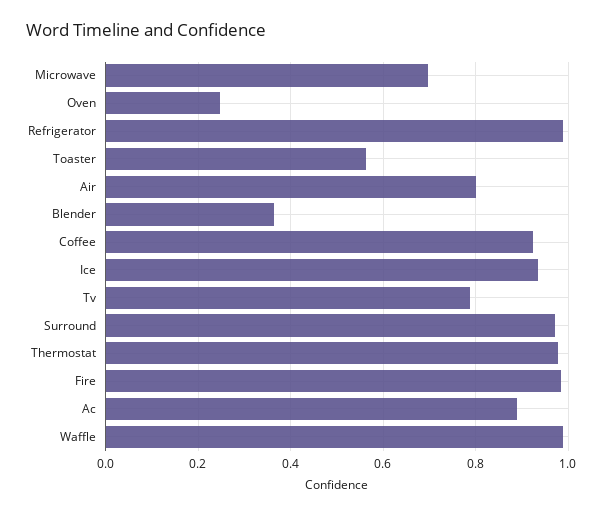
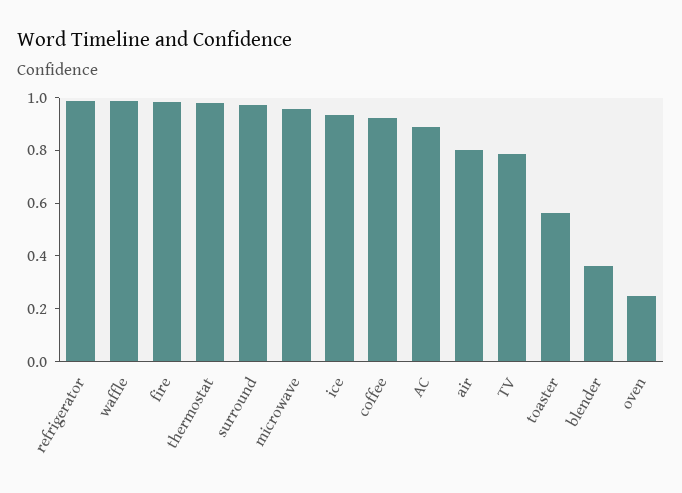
Microwave: 0.7 -> 0.95

